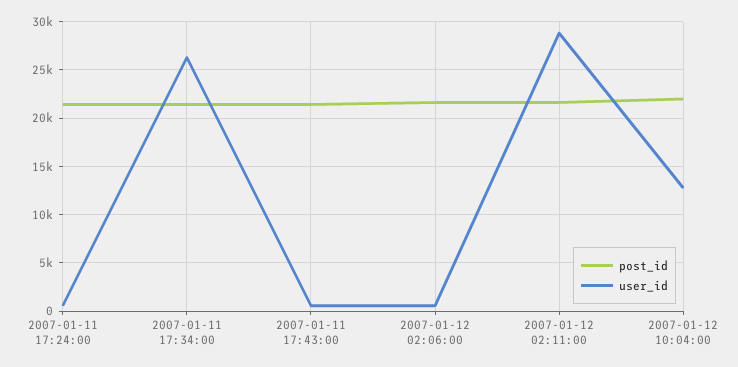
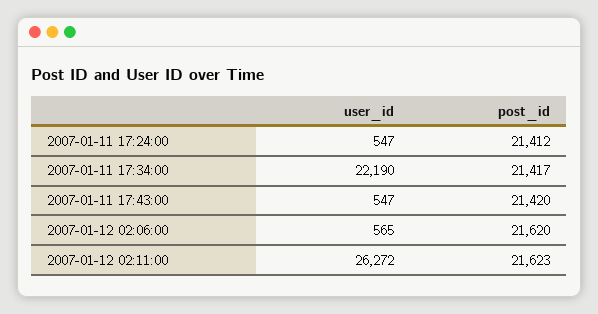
user_id, 2007-01-11 17:34:00: 26000 -> 22190
user_id, 2007-01-12 02:11:00: 29000 -> 26272
post_id, 2007-01-12 10:04:00: 22000 -> none
user_id, 2007-01-12 10:04:00: 13000 -> none

